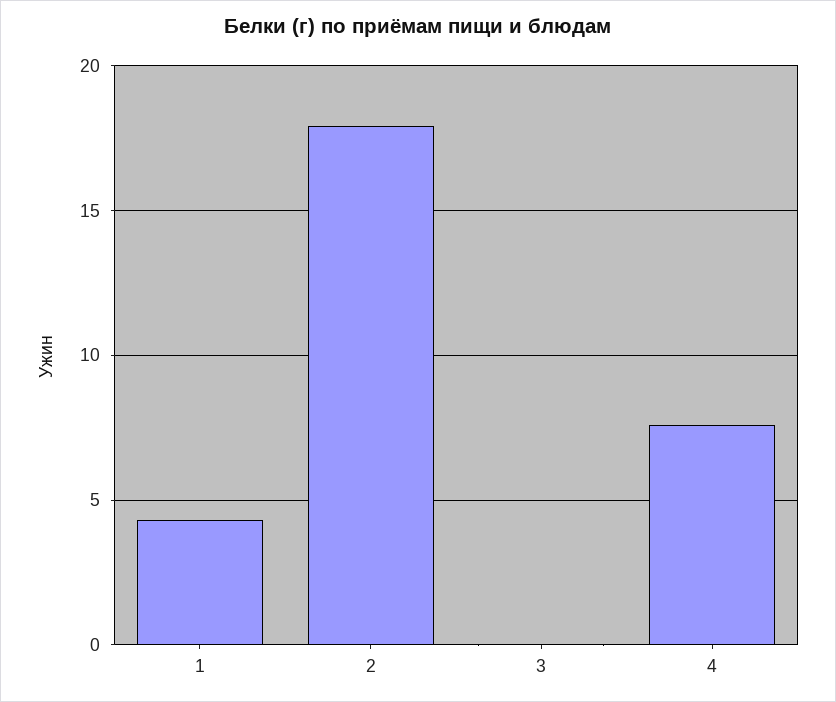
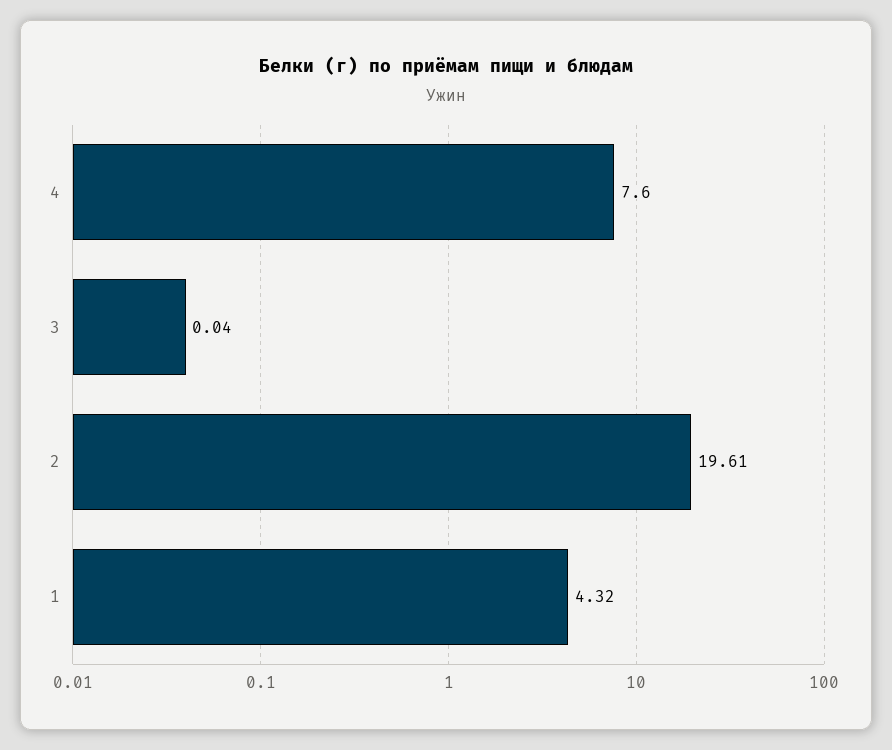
2: 18 -> 19.61

